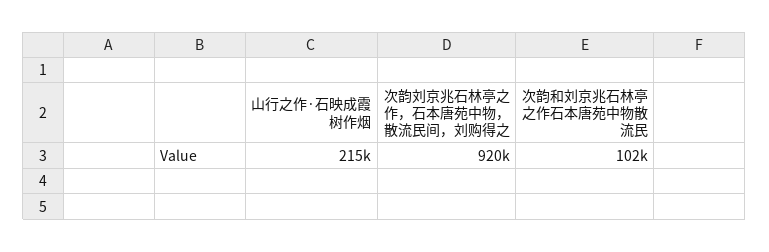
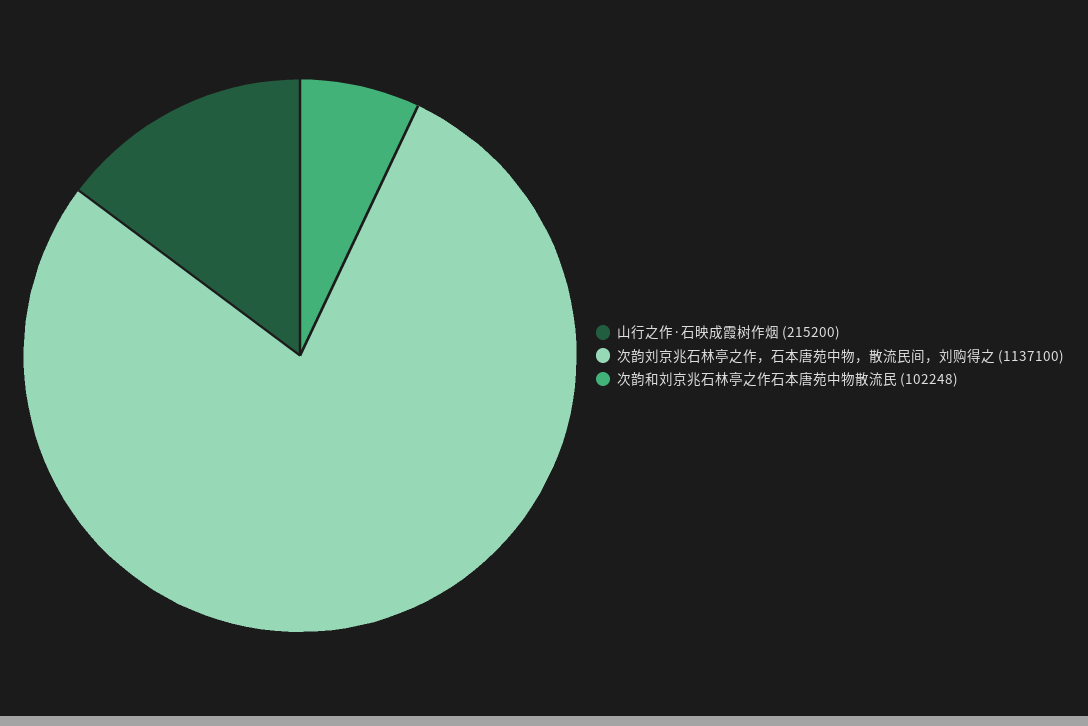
次韵刘京兆石林亭之作，石本唐苑中物，散流民间，刘购得之: 920000 -> 1137100

